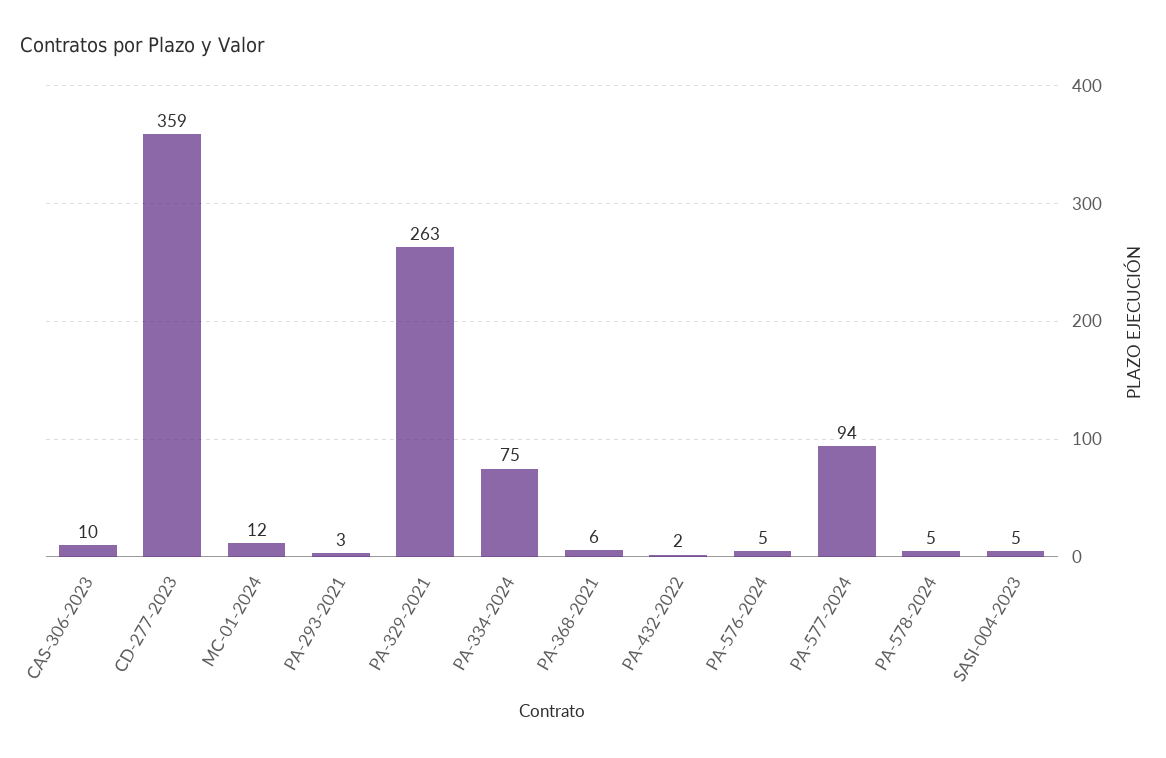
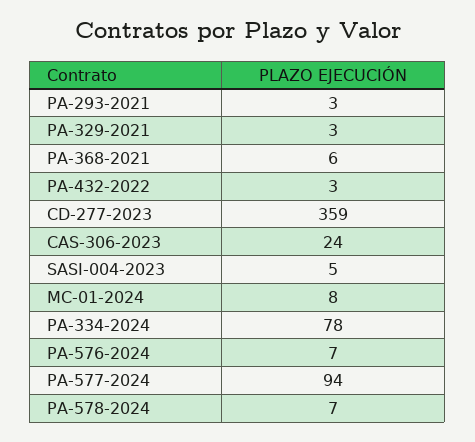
CAS-306-2023: 10 -> 24
MC-01-2024: 12 -> 8
PA-329-2021: 263 -> 3
PA-334-2024: 75 -> 78
PA-432-2022: 2 -> 3
PA-576-2024: 5 -> 7
PA-578-2024: 5 -> 7

